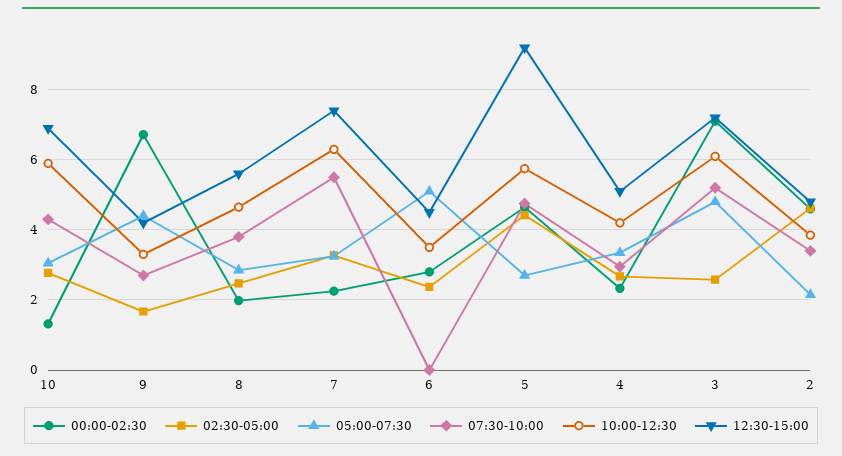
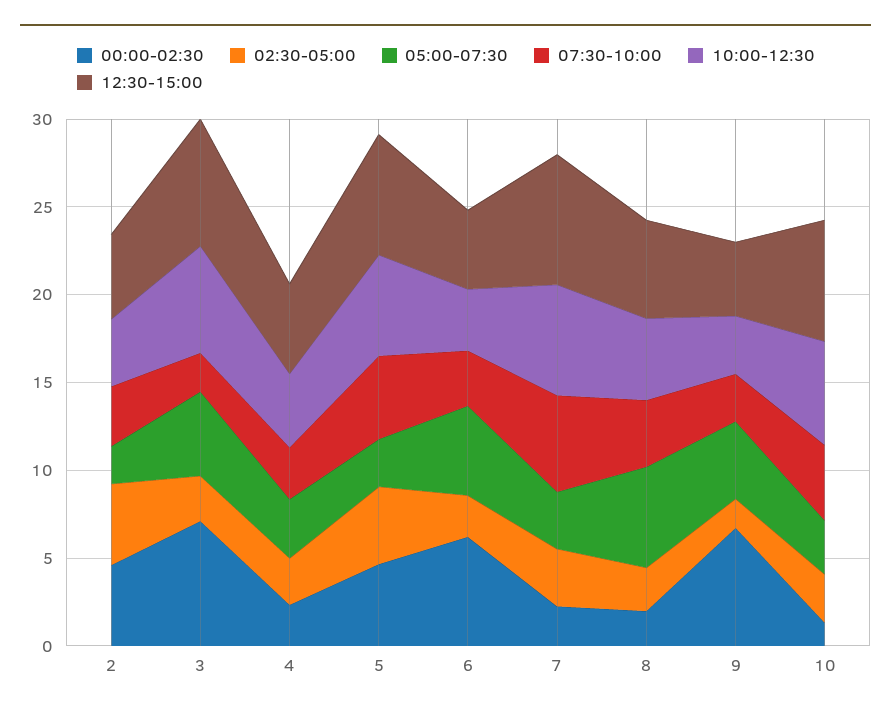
05:00-07:30, 8: 2.8 -> 6
00:00-02:30, 6: 2.8 -> 6
07:30-10:00, 6: 0 -> 3
12:30-15:00, 5: 9.2 -> 7
07:30-10:00, 3: 5.2 -> 2

